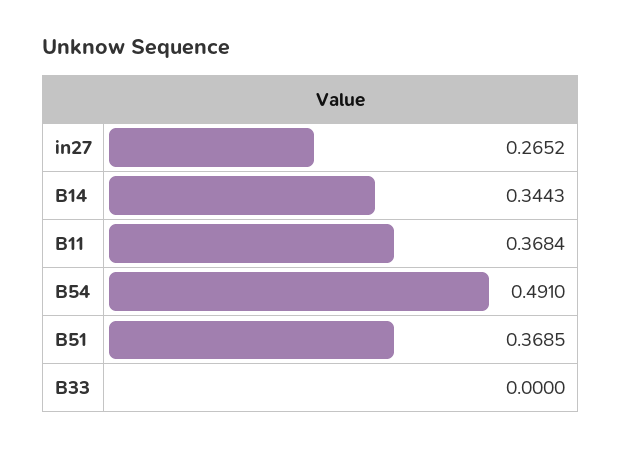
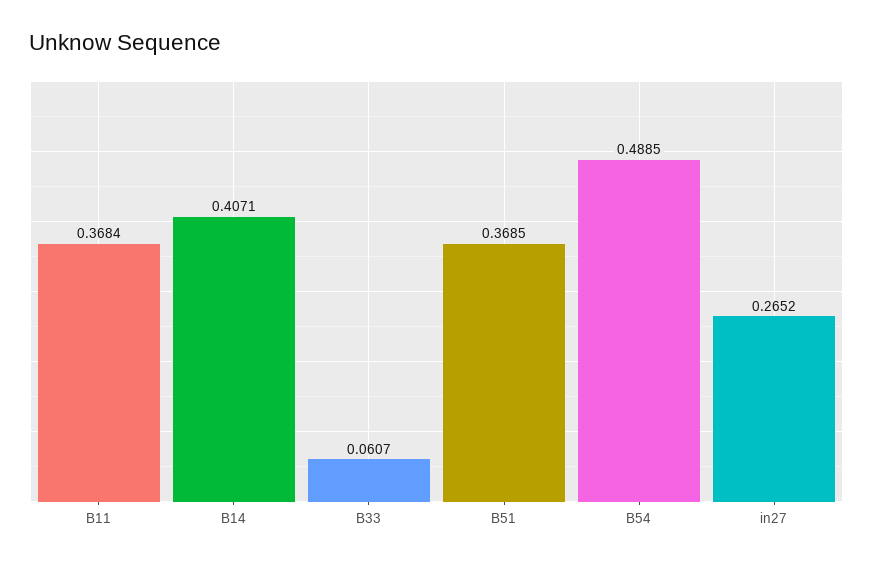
B14: 0.3443 -> 0.4071
B54: 0.491 -> 0.4885
B33: 0 -> 0.0607

